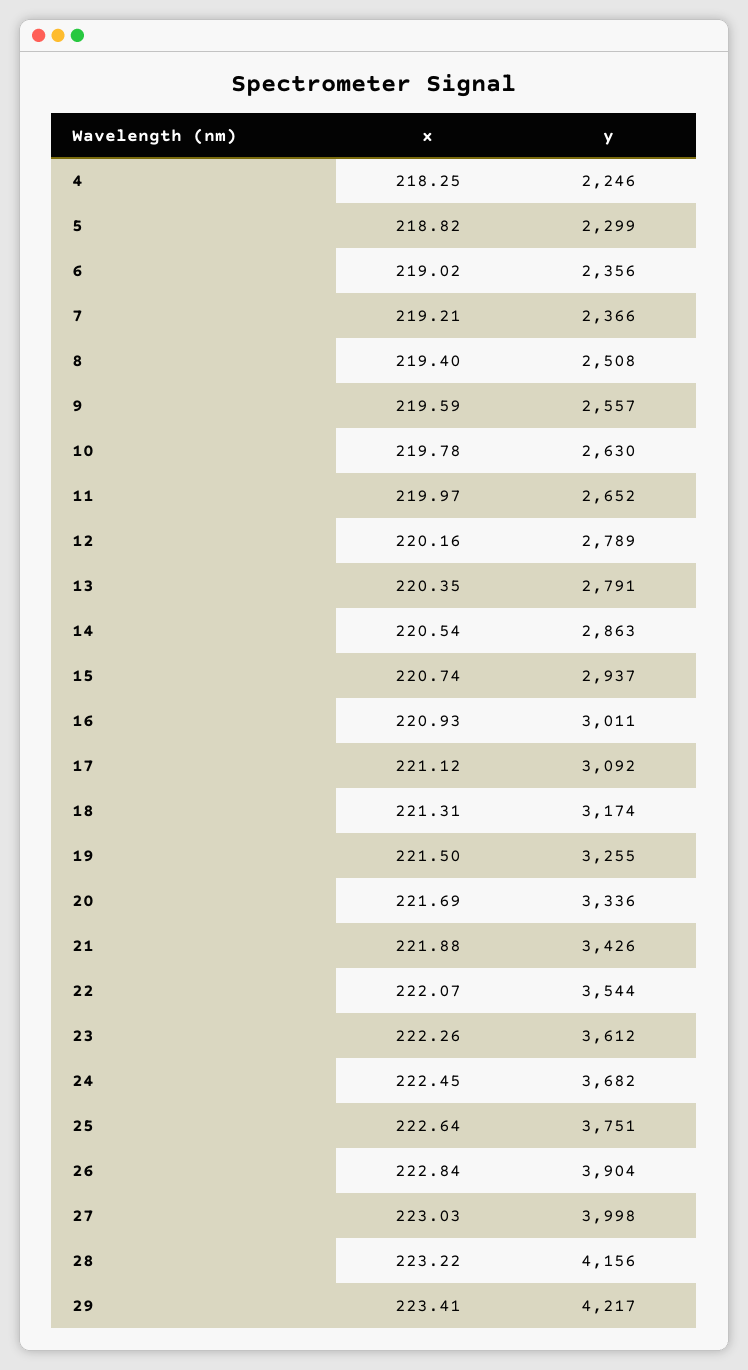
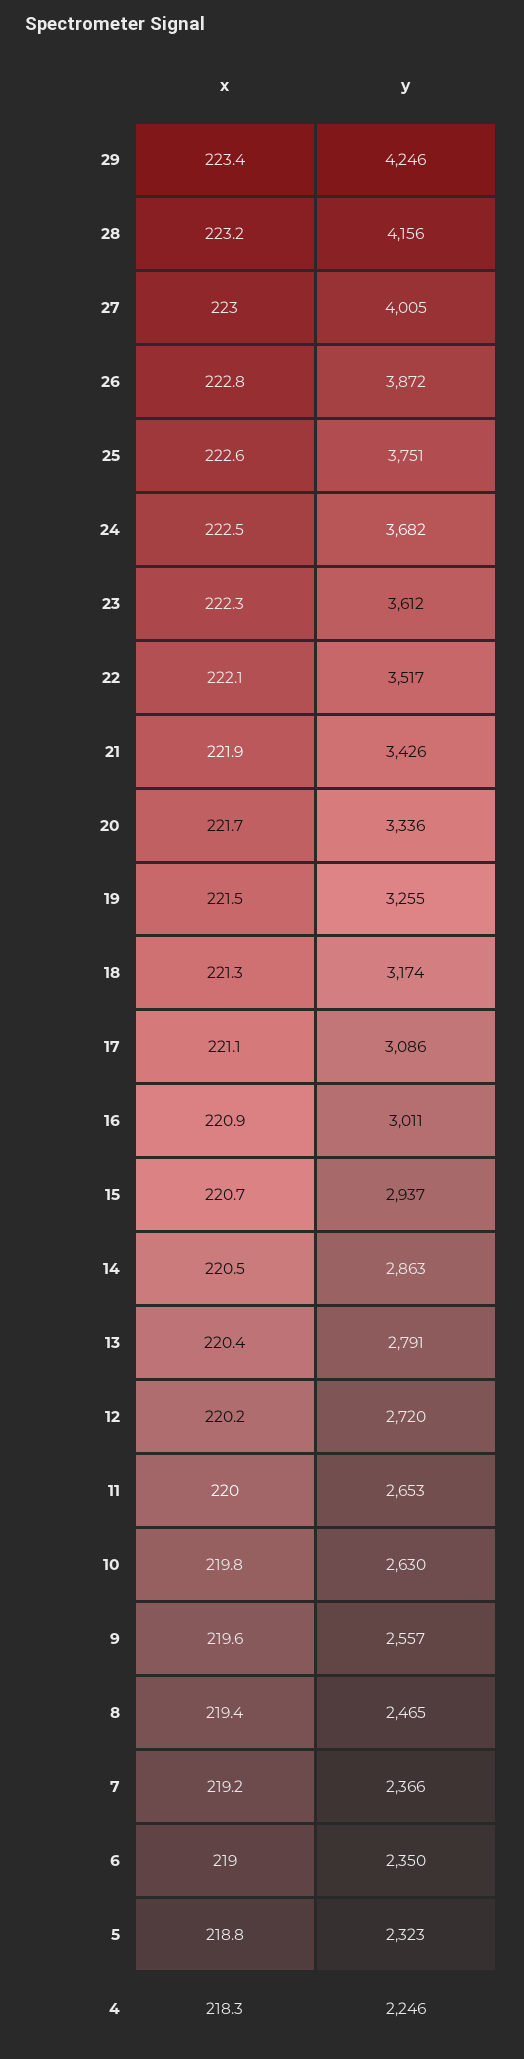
y, 5: 2299 -> 2323
y, 6: 2356 -> 2350
y, 8: 2508 -> 2465
y, 11: 2652 -> 2653
y, 12: 2789 -> 2720
y, 17: 3092 -> 3086
y, 22: 3544 -> 3517
y, 26: 3904 -> 3872
y, 27: 3998 -> 4005
y, 29: 4217 -> 4246

